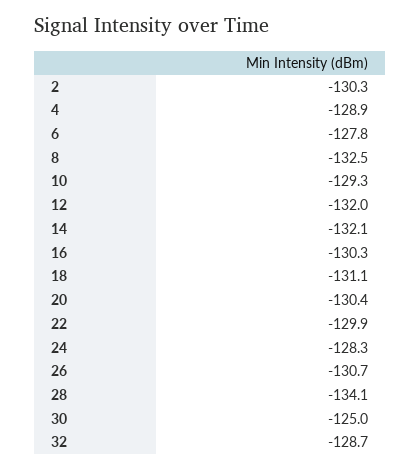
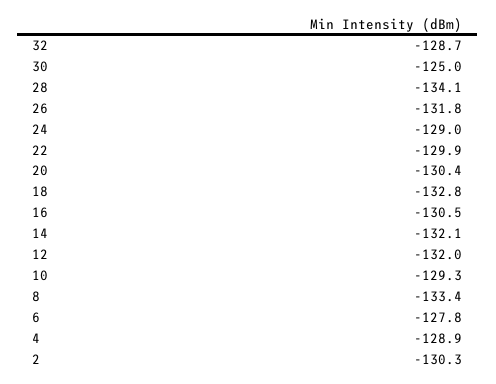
8: -132.5 -> -133.4
16: -130.3 -> -130.5
18: -131.1 -> -132.8
24: -128.3 -> -129
26: -130.7 -> -131.8

